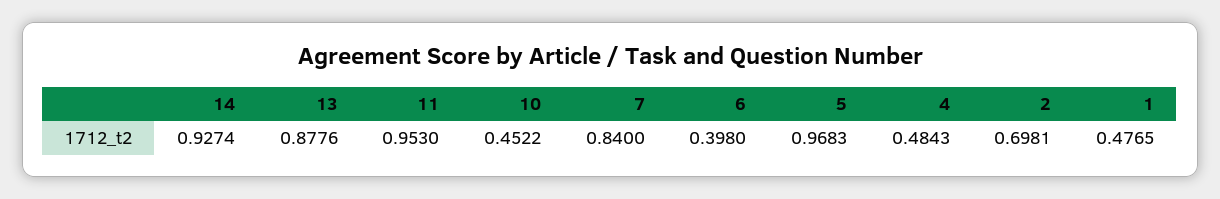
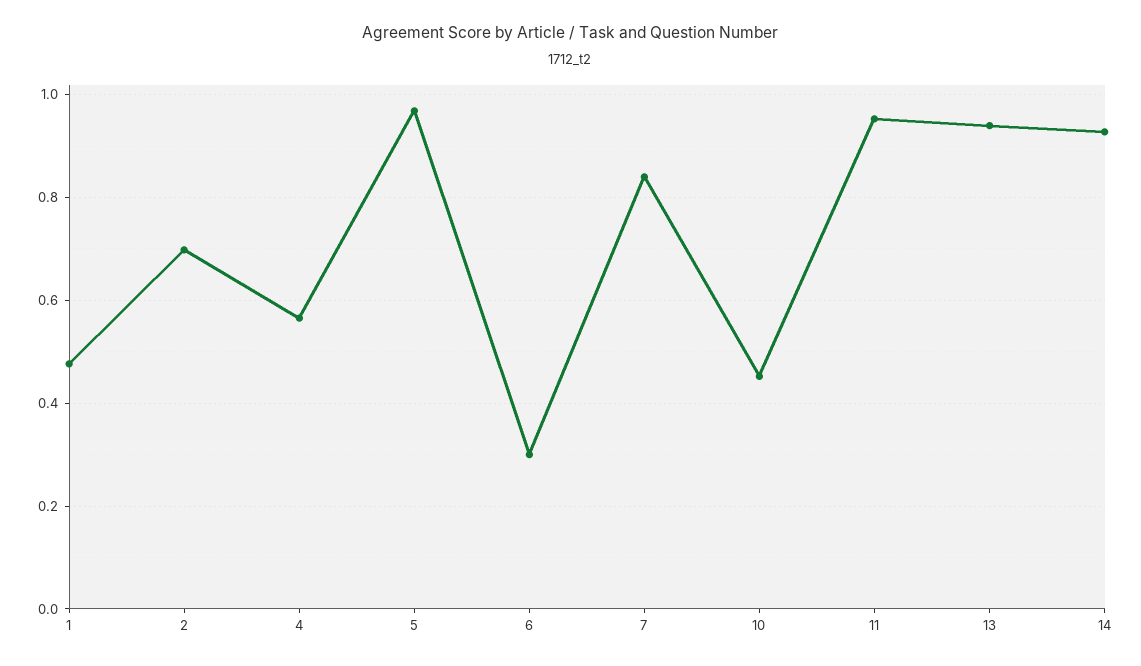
13: 0.8776 -> 0.94
6: 0.398 -> 0.3
4: 0.4843 -> 0.56

